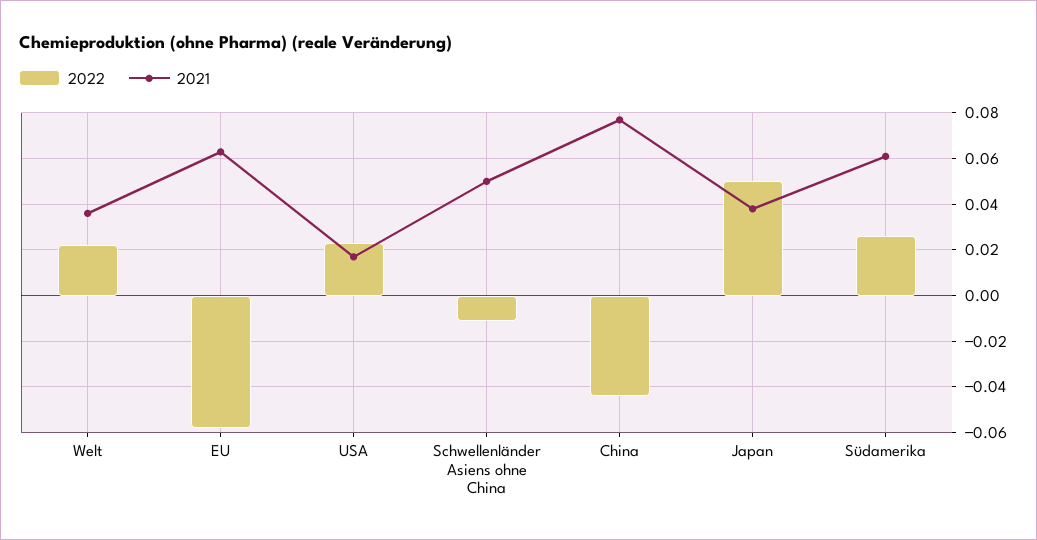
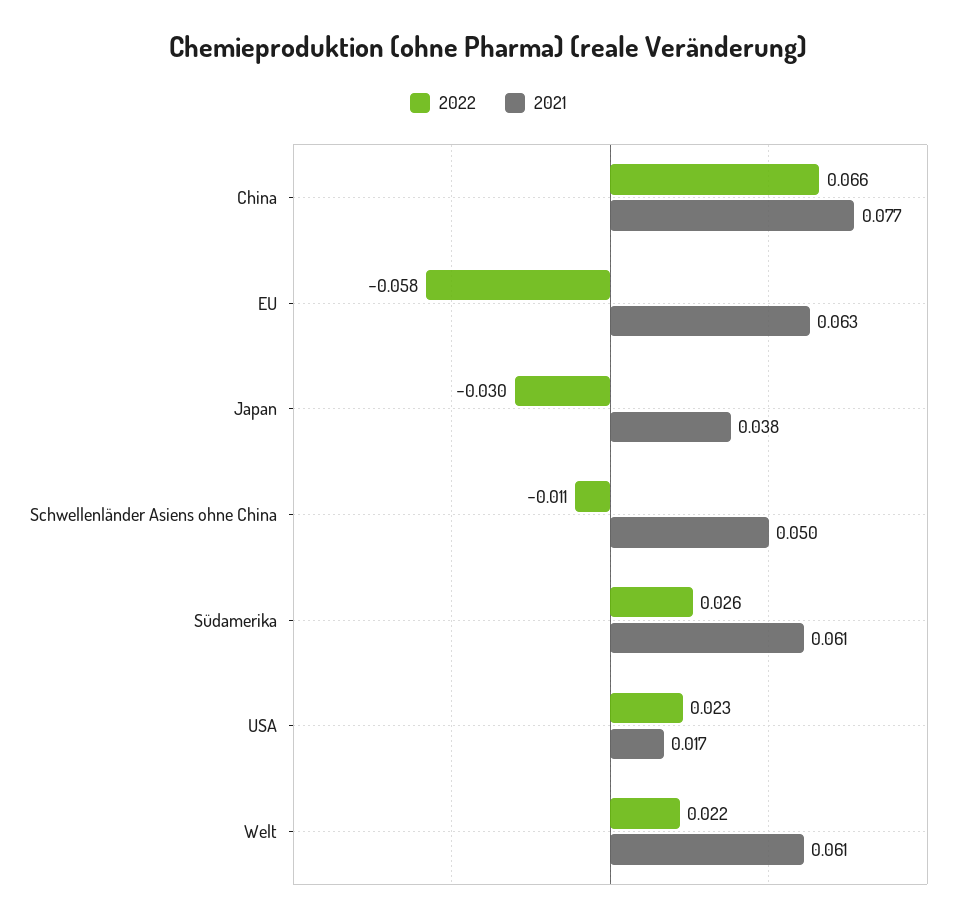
2021, Welt: 0.035 -> 0.061
2022, China: -0.045 -> 0.066
2022, Japan: 0.05 -> -0.03

